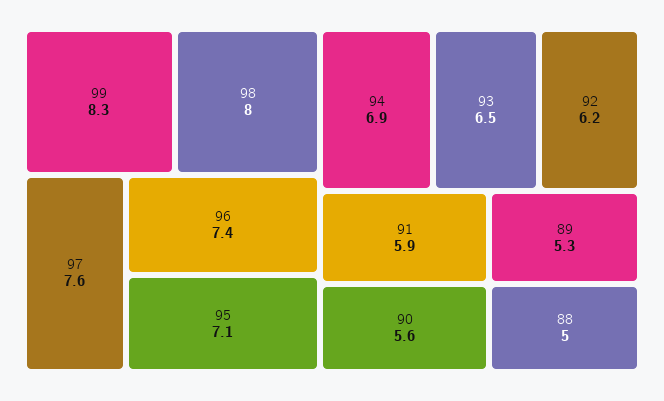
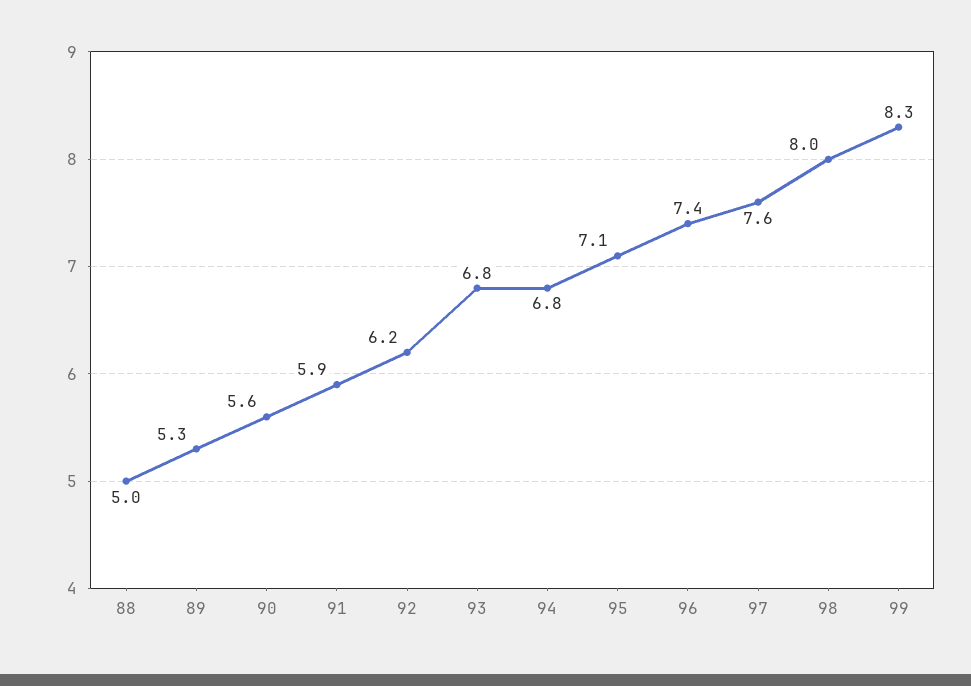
94: 6.9 -> 6.8
93: 6.5 -> 6.8

